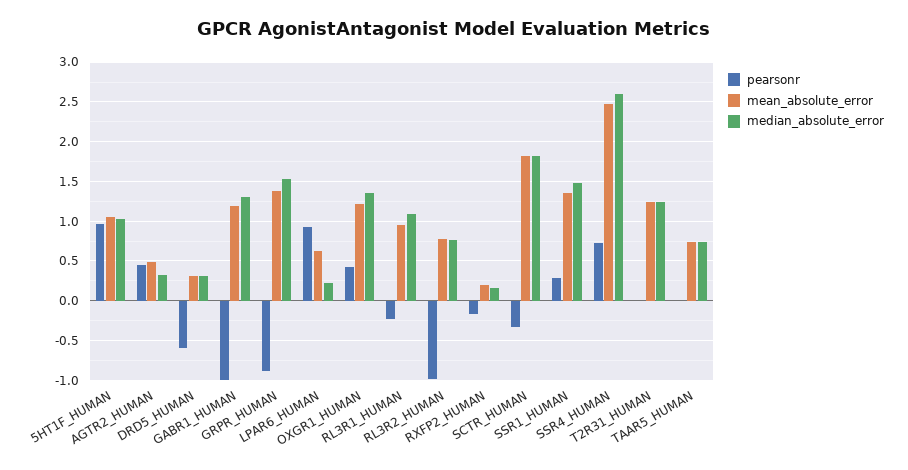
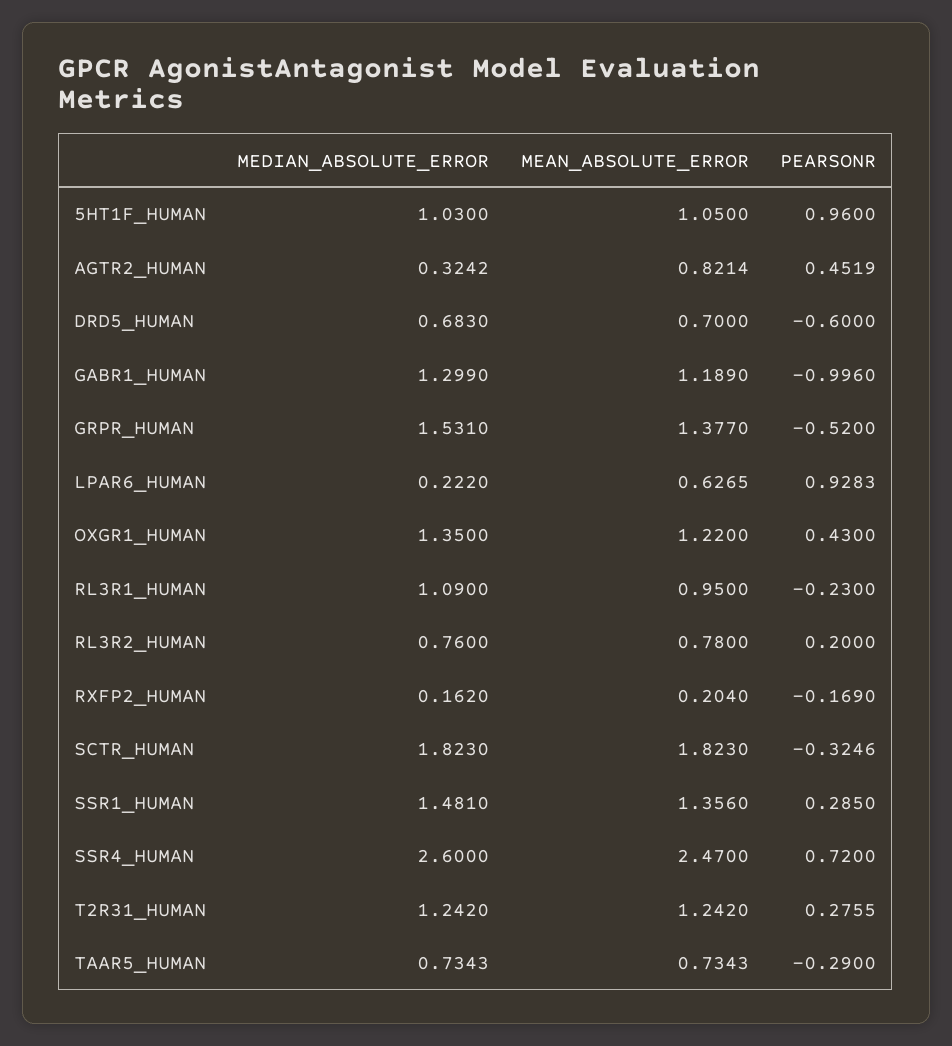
mean_absolute_error, AGTR2_HUMAN: 0.5 -> 0.8214
mean_absolute_error, DRD5_HUMAN: 0.3 -> 0.7
median_absolute_error, DRD5_HUMAN: 0.3 -> 0.683
pearsonr, GRPR_HUMAN: -0.9 -> -0.52
pearsonr, RL3R2_HUMAN: -1 -> 0.2
pearsonr, T2R31_HUMAN: 0 -> 0.2755
pearsonr, TAAR5_HUMAN: 0 -> -0.29

